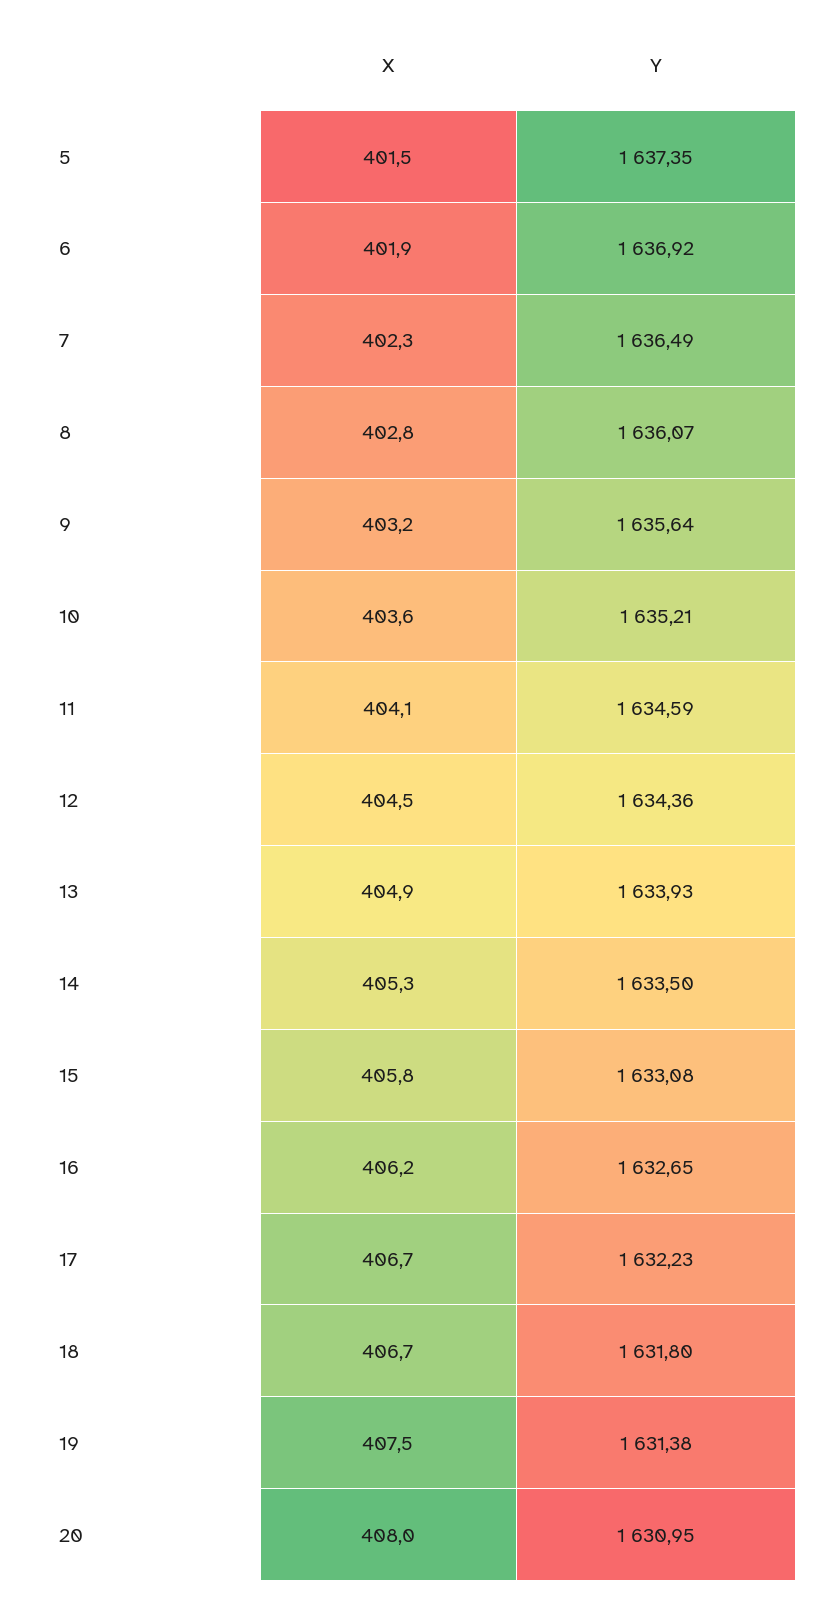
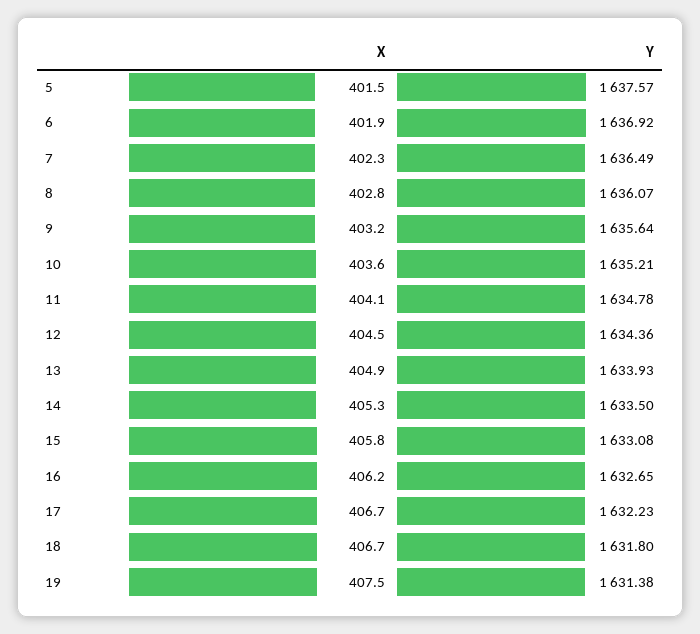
Y, 5: 1637.35 -> 1637.57
Y, 11: 1634.59 -> 1634.78
X, 20: 408 -> none
Y, 20: 1630.95 -> none

